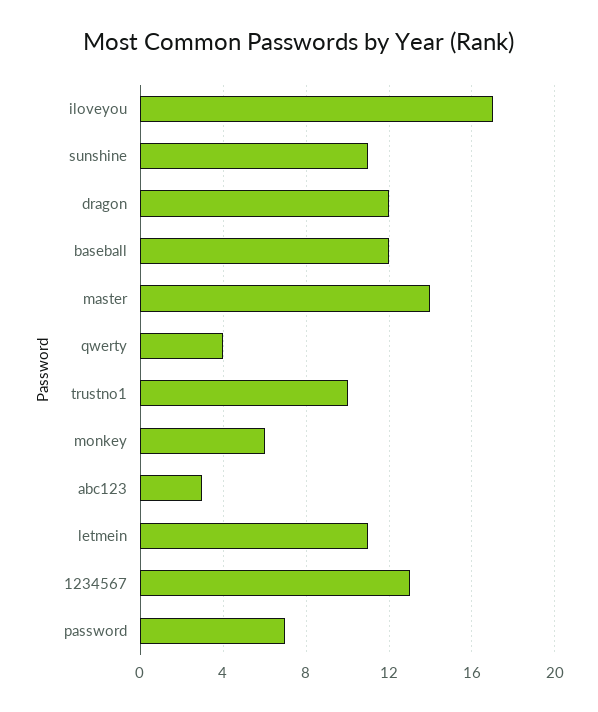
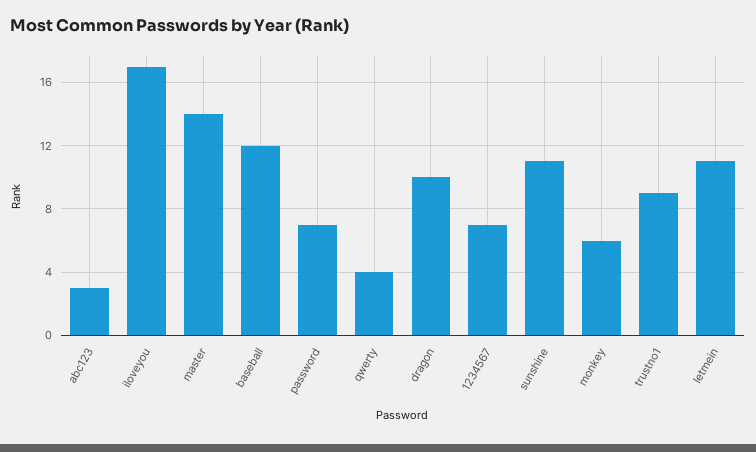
dragon: 12 -> 10
trustno1: 10 -> 9
1234567: 13 -> 7

